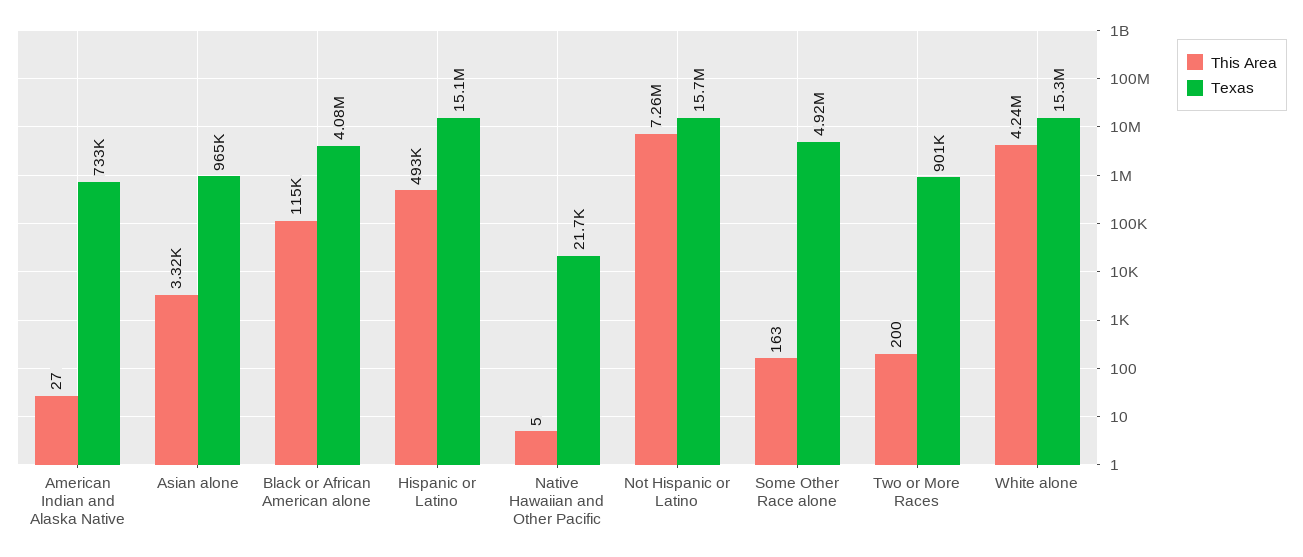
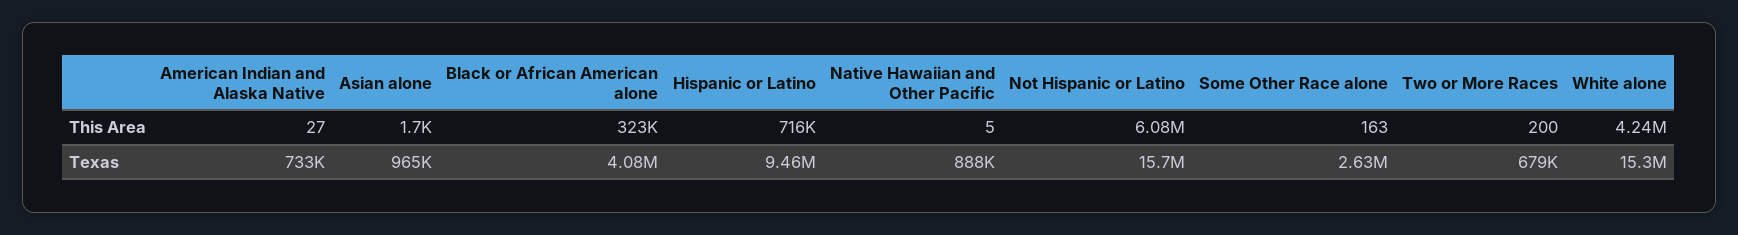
This Area, Asian alone: 3320 -> 1700
This Area, Black or African American alone: 115000 -> 323000
This Area, Hispanic or Latino: 493000 -> 716000
Texas, Hispanic or Latino: 15100000 -> 9460000
Texas, Native Hawaiian and Other Pacific: 21700 -> 888000
This Area, Not Hispanic or Latino: 7260000 -> 6080000
Texas, Some Other Race alone: 4920000 -> 2630000
Texas, Two or More Races: 901000 -> 679000

